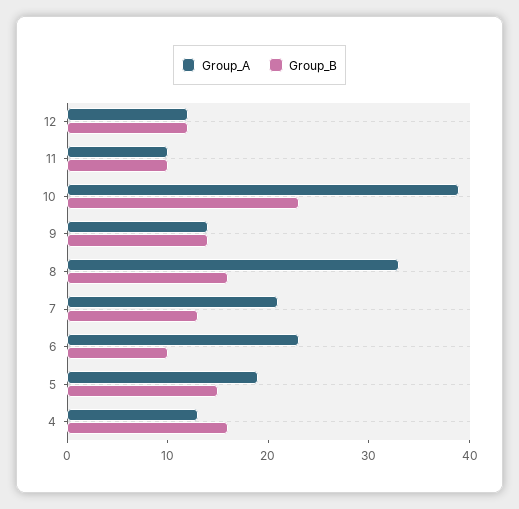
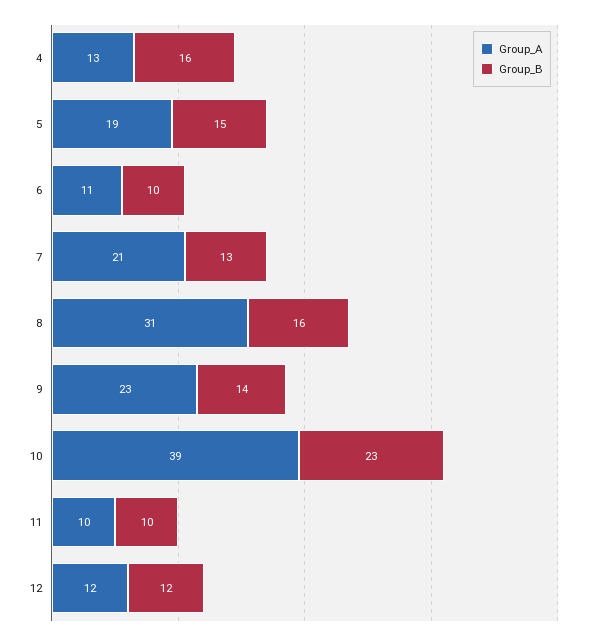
Group_A, 9: 14 -> 23
Group_A, 8: 33 -> 31
Group_A, 6: 23 -> 11

